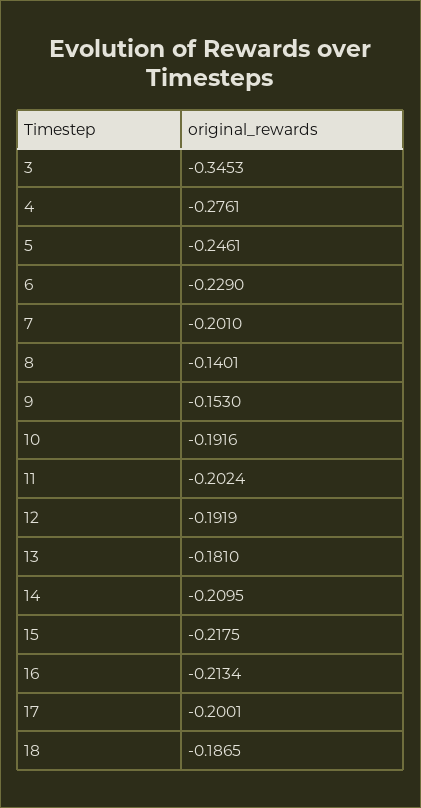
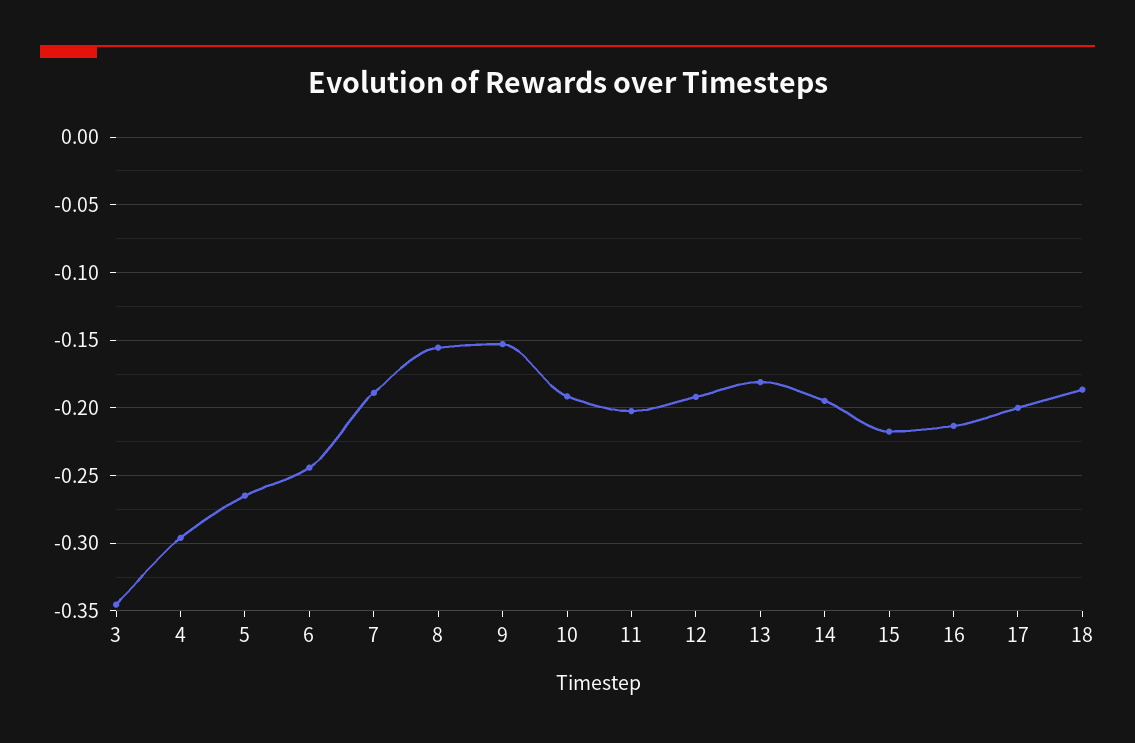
4: -0.2761 -> -0.295
5: -0.2461 -> -0.265
6: -0.229 -> -0.245
7: -0.201 -> -0.19
8: -0.1401 -> -0.155
14: -0.2095 -> -0.195

